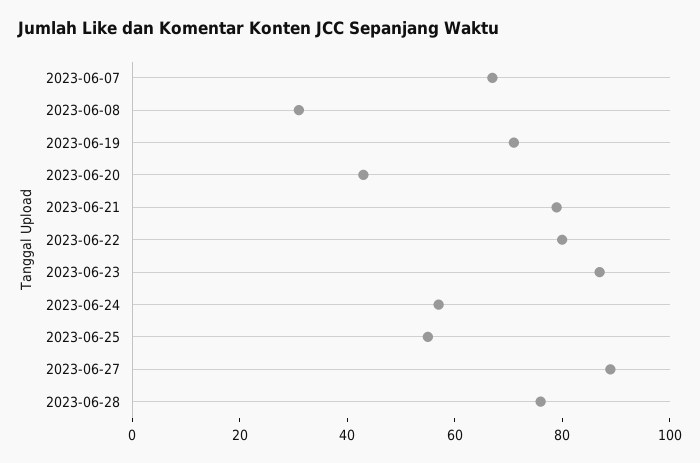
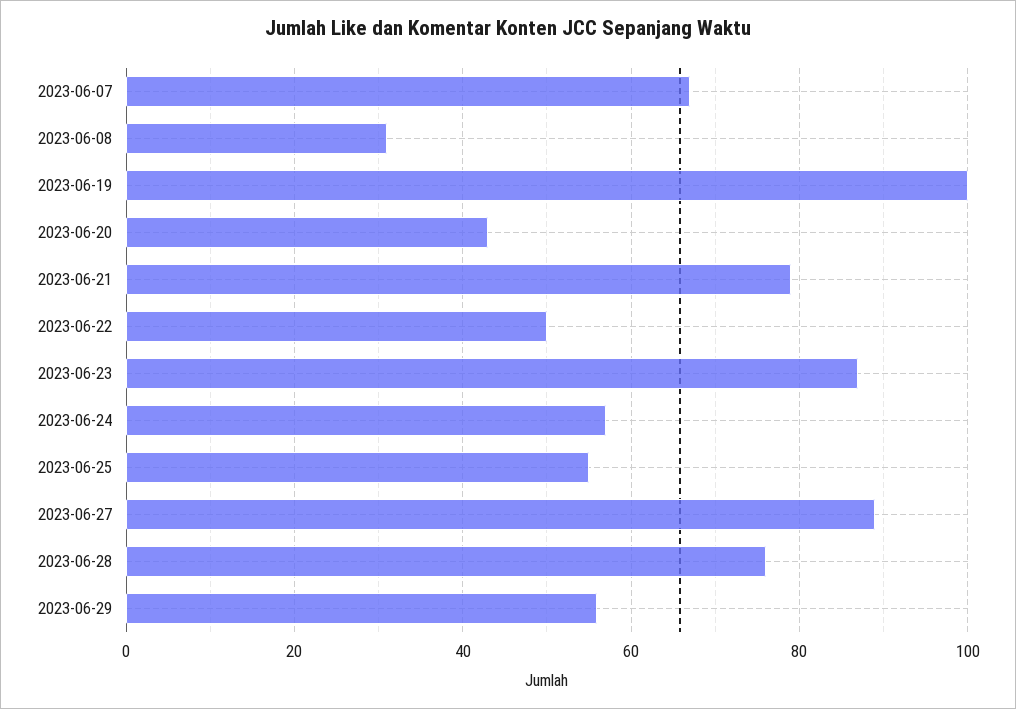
2023-06-19: 70 -> 100
2023-06-22: 80 -> 50
2023-06-29: none -> 55

